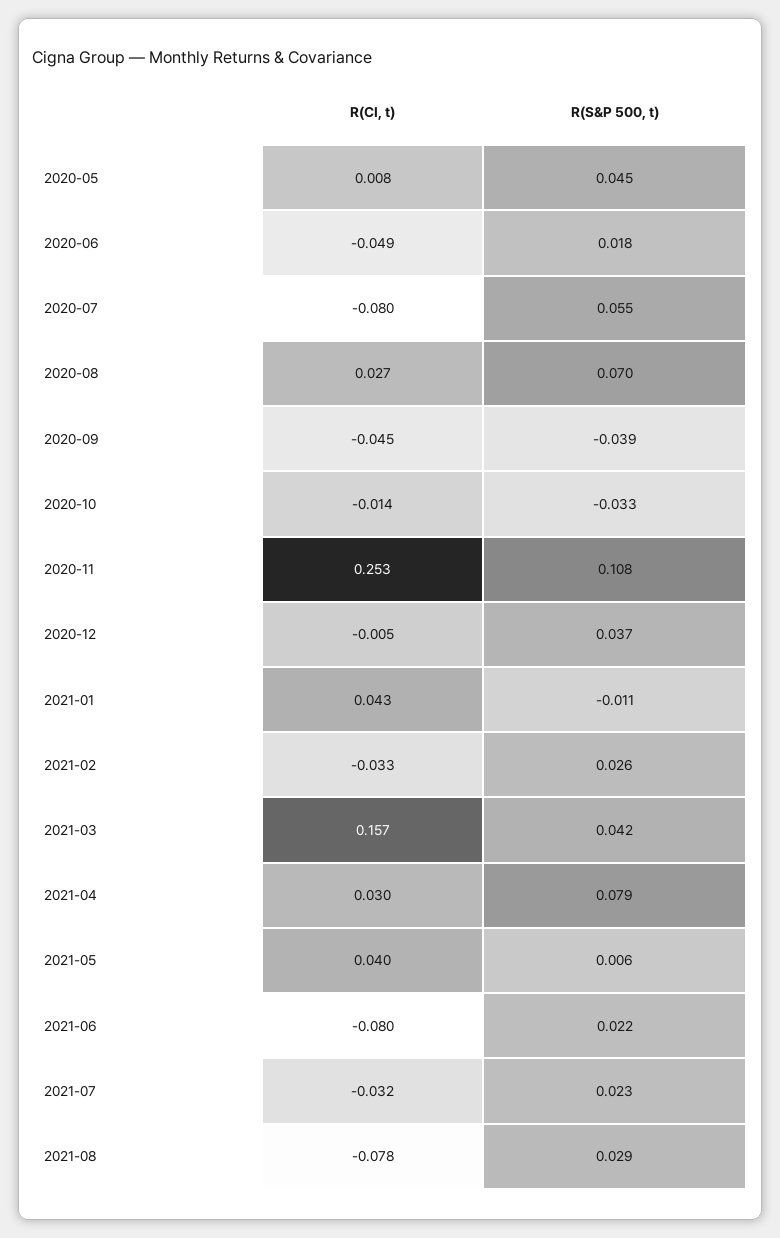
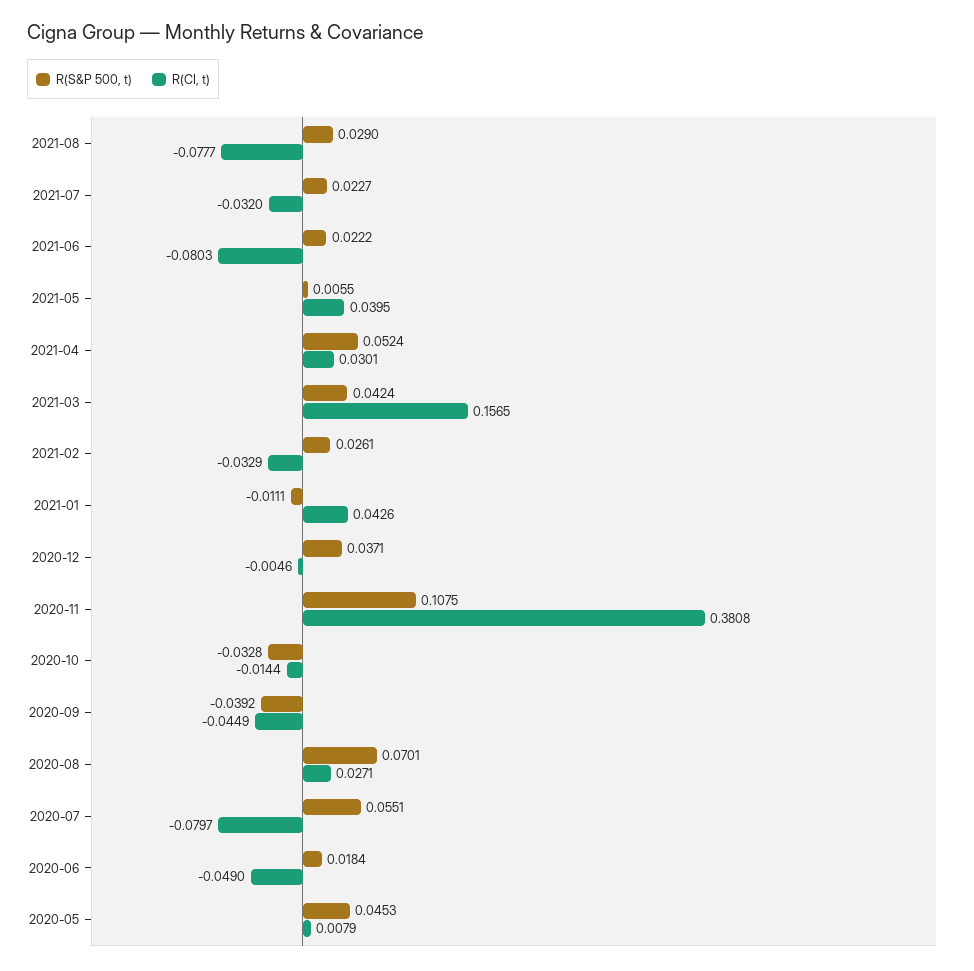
R(CI, t), 2020-11: 0.253 -> 0.3808
R(S&P 500, t), 2021-04: 0.079 -> 0.0524

